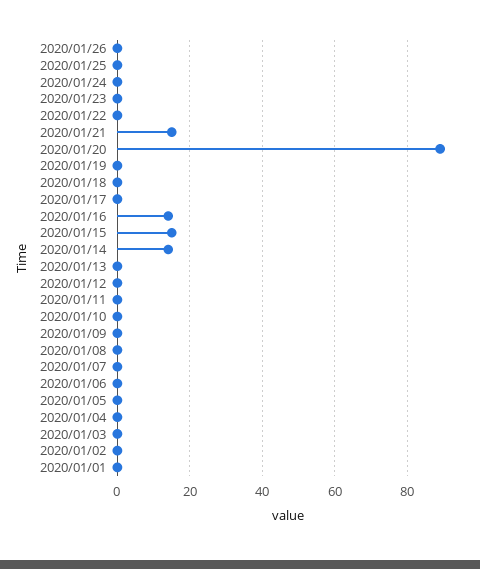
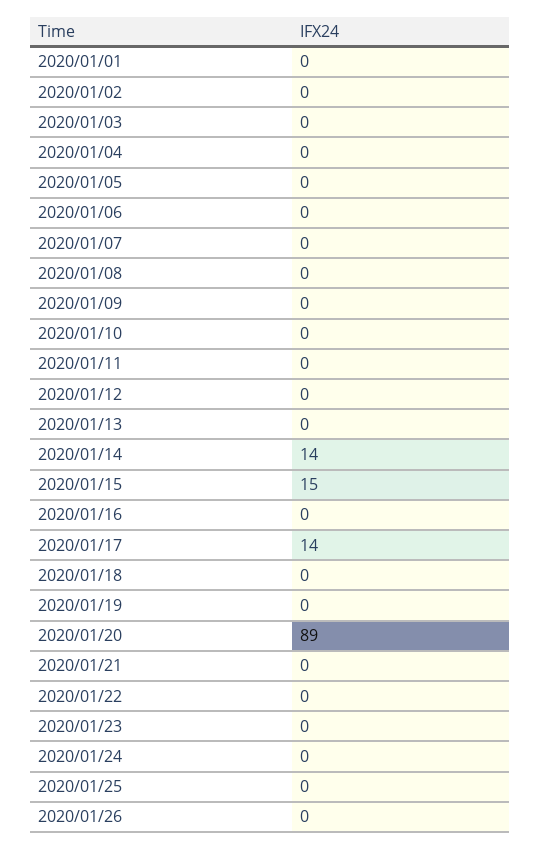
2020/01/21: 15 -> 0
2020/01/17: 0 -> 14
2020/01/16: 15 -> 0

